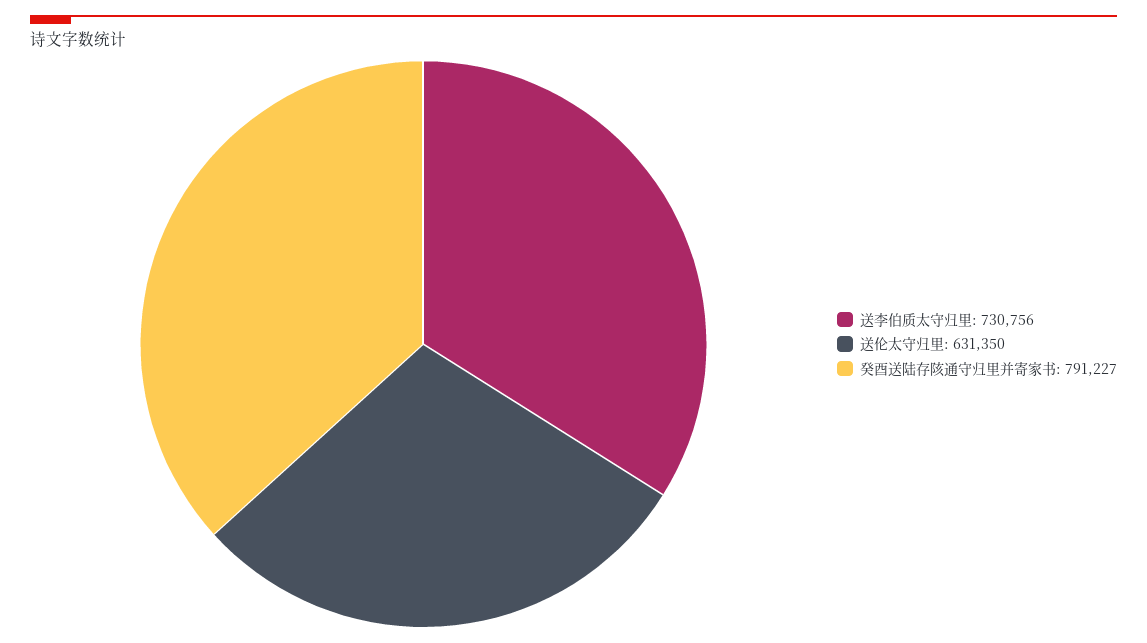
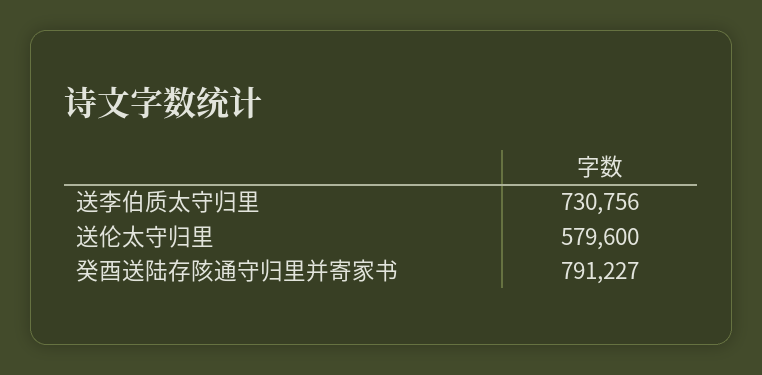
送伦太守归里: 631350 -> 579600

